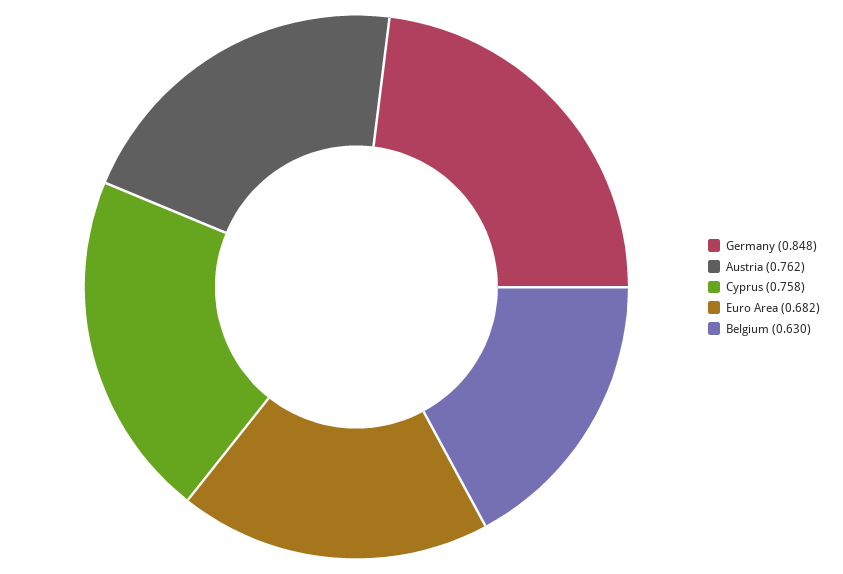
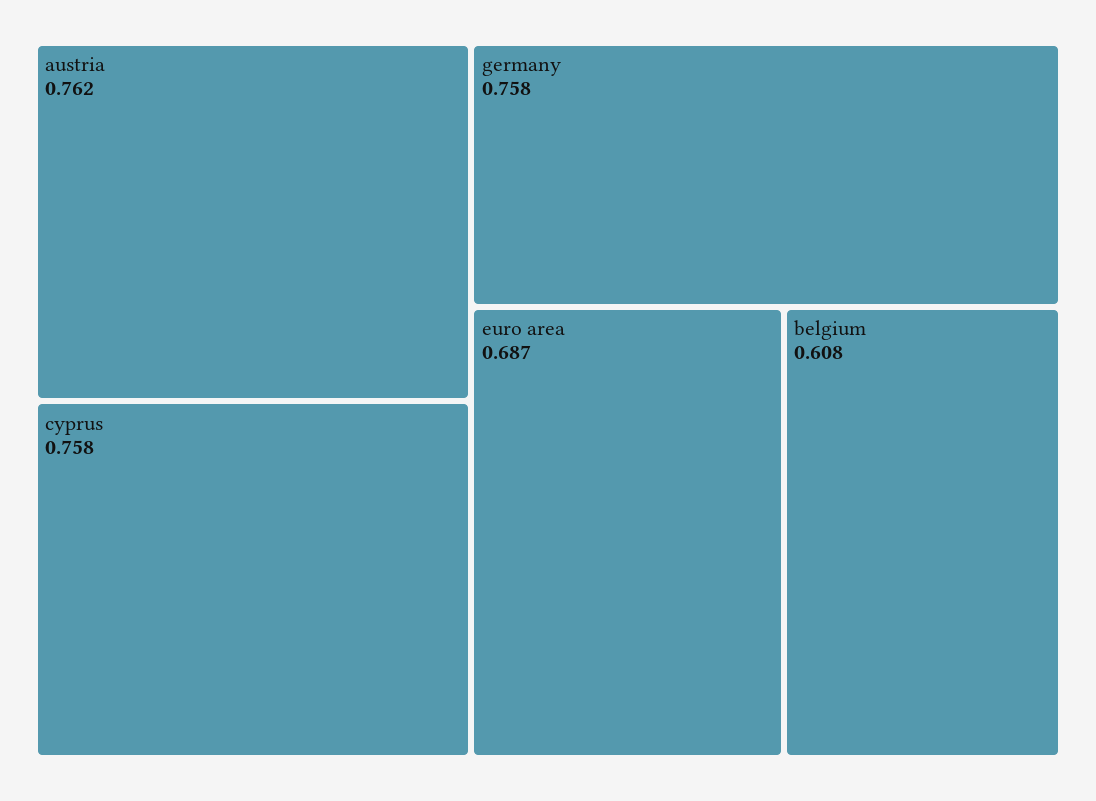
Germany: 0.848 -> 0.758
Euro Area: 0.682 -> 0.687
Belgium: 0.63 -> 0.608

